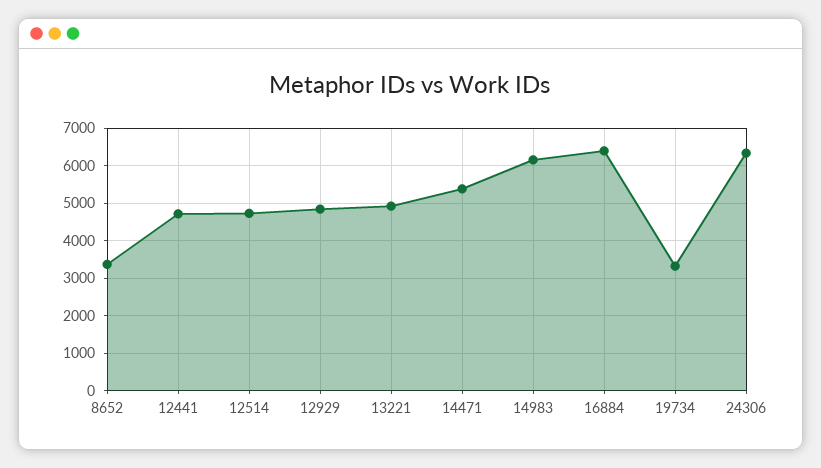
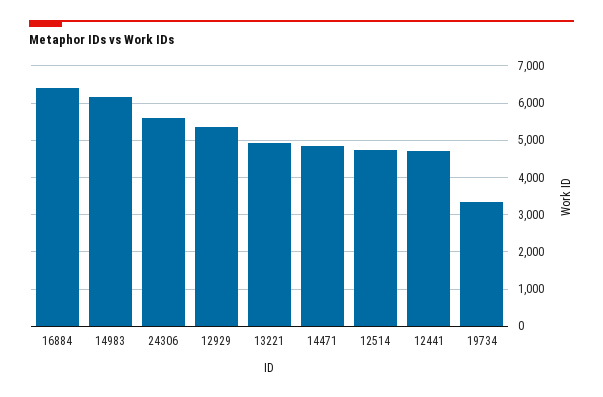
8652: 3400 -> none
12929: 4800 -> 5400
14471: 5400 -> 4800
24306: 6400 -> 5600

